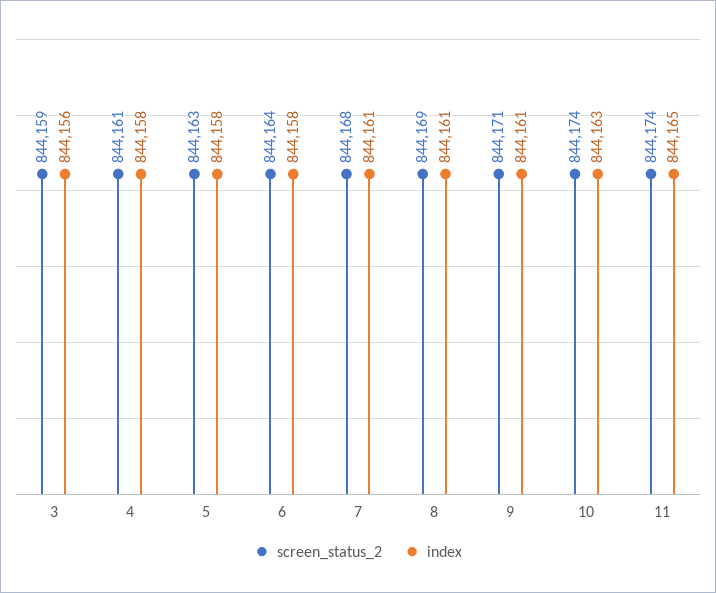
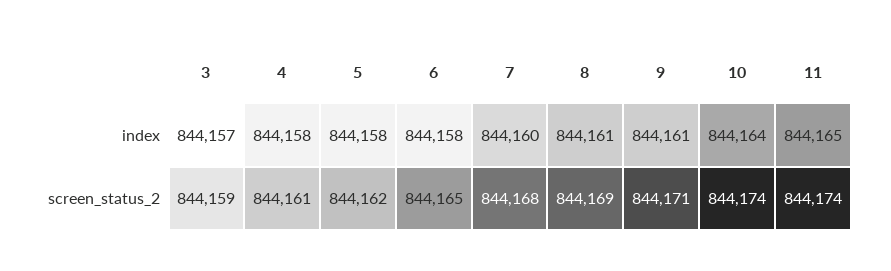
index, 3: 844156 -> 844157
screen_status_2, 5: 844163 -> 844162
screen_status_2, 6: 844164 -> 844165
index, 7: 844161 -> 844160
index, 10: 844163 -> 844164

